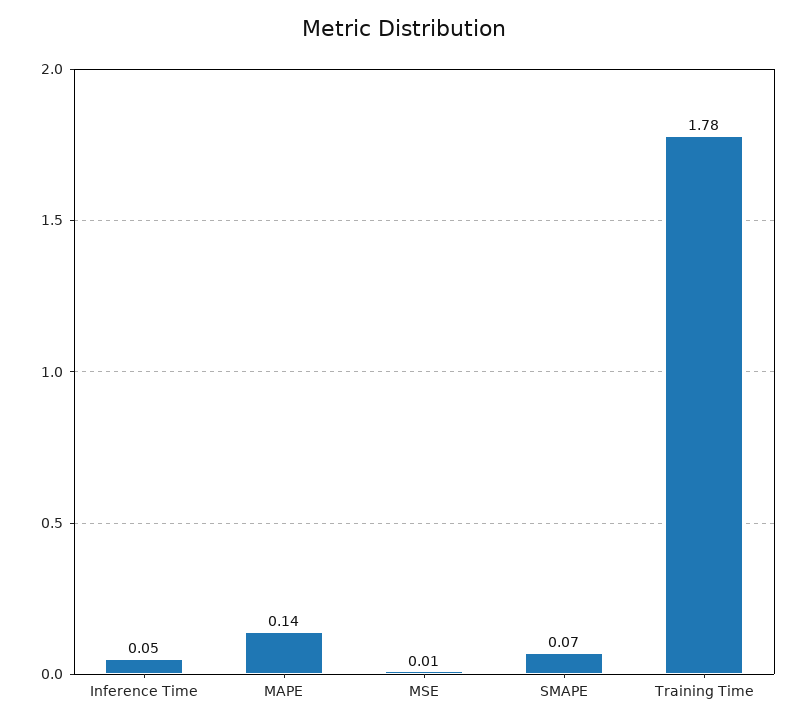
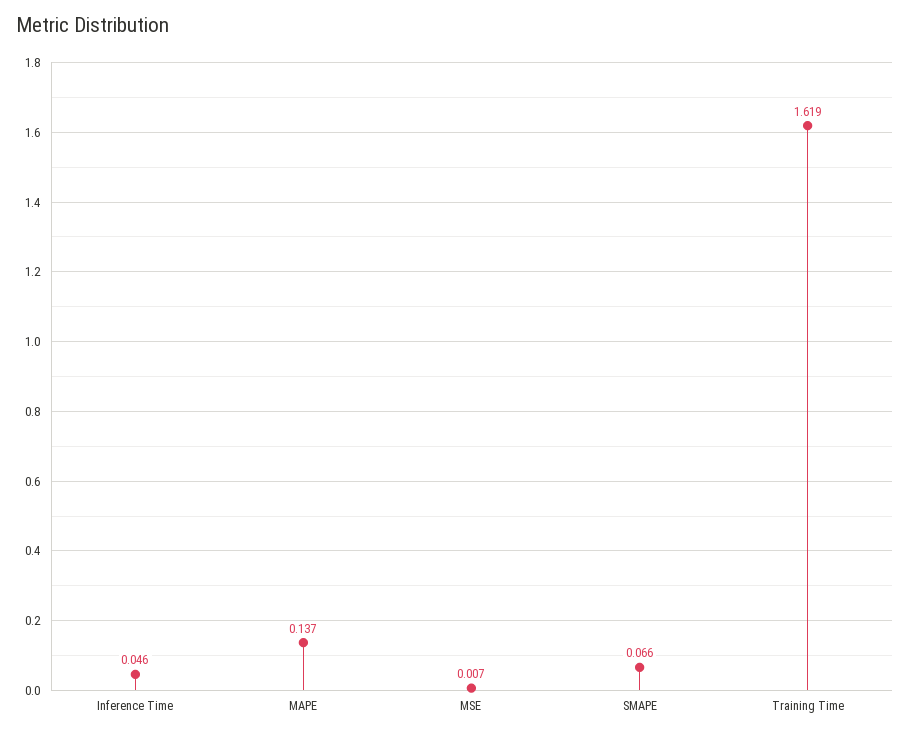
Training Time: 1.78 -> 1.619

